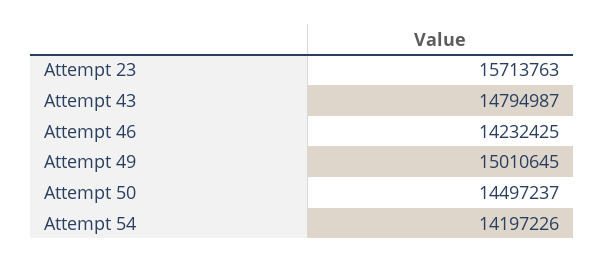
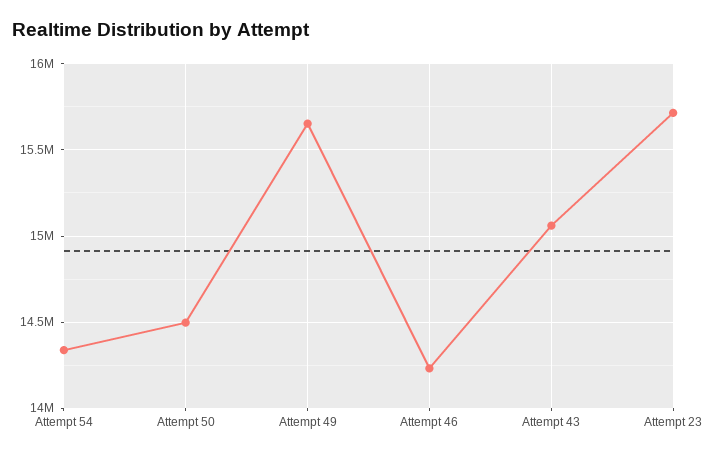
Attempt 43: 14794987 -> 15050000
Attempt 49: 15010645 -> 15650000
Attempt 54: 14197226 -> 14350000

